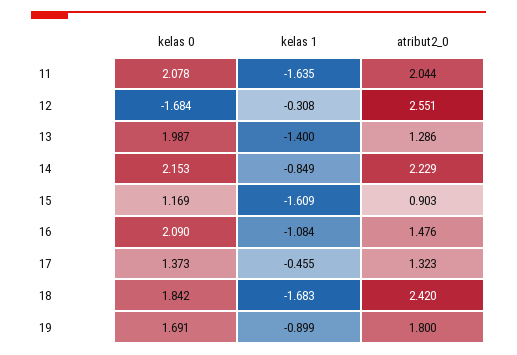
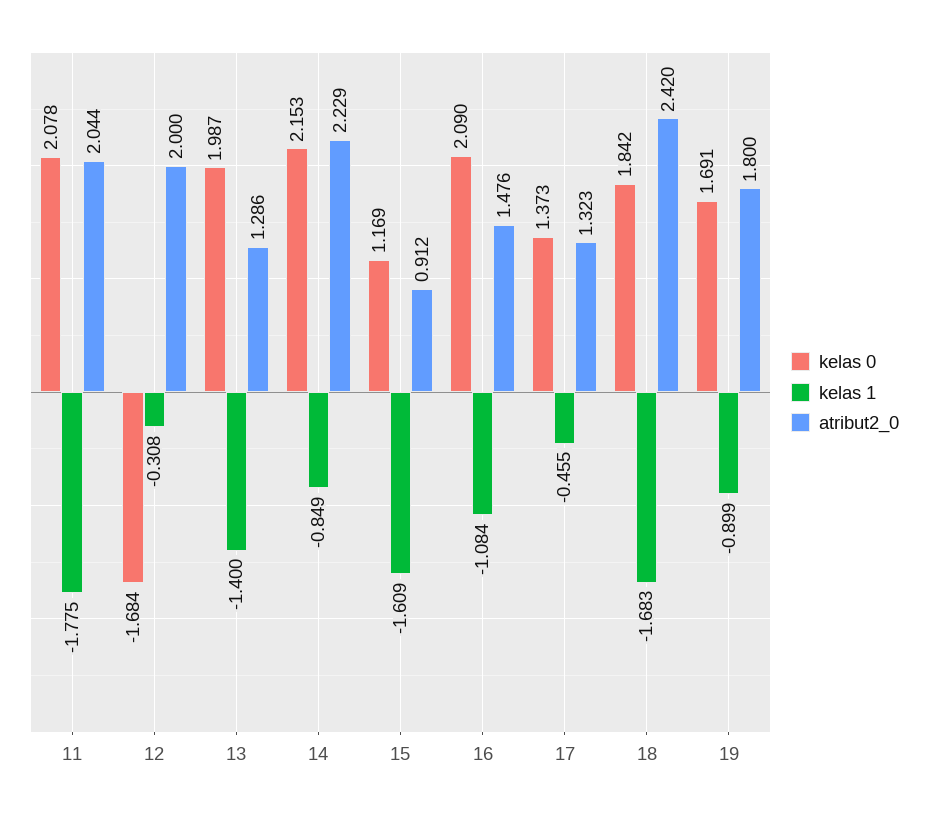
kelas 1, 11: -1.635 -> -1.775
atribut2_0, 12: 2.551 -> 2
atribut2_0, 15: 0.903 -> 0.912

